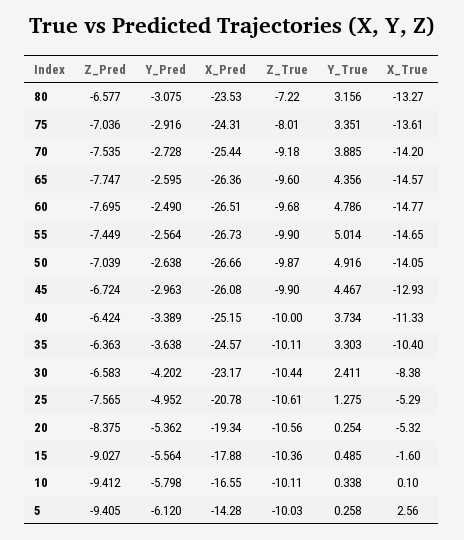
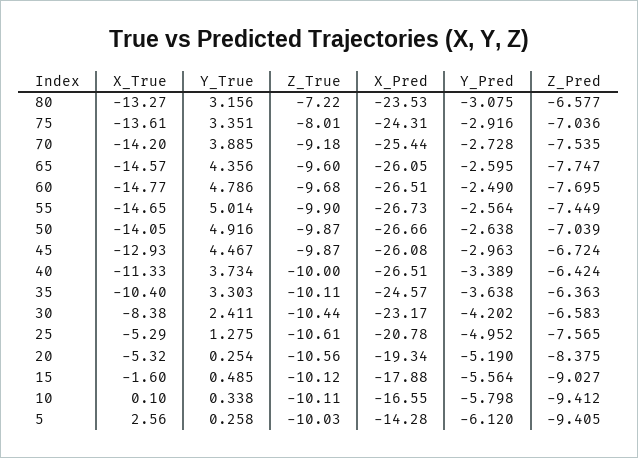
X_Pred, 65: -26.36 -> -26.05
Z_True, 45: -9.9 -> -9.87
X_Pred, 40: -25.15 -> -26.51
Y_Pred, 20: -5.362 -> -5.19
Z_True, 15: -10.36 -> -10.12

